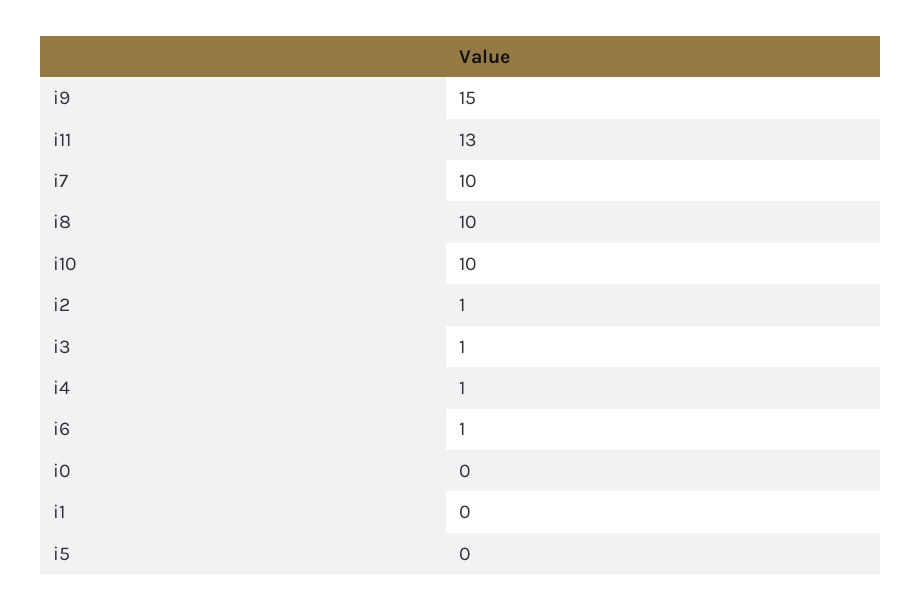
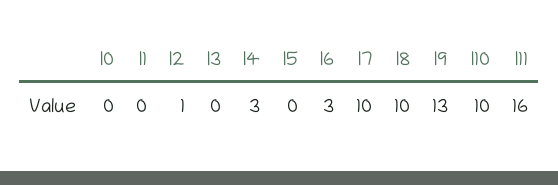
i9: 15 -> 13
i11: 13 -> 16
i3: 1 -> 0
i4: 1 -> 3
i6: 1 -> 3

